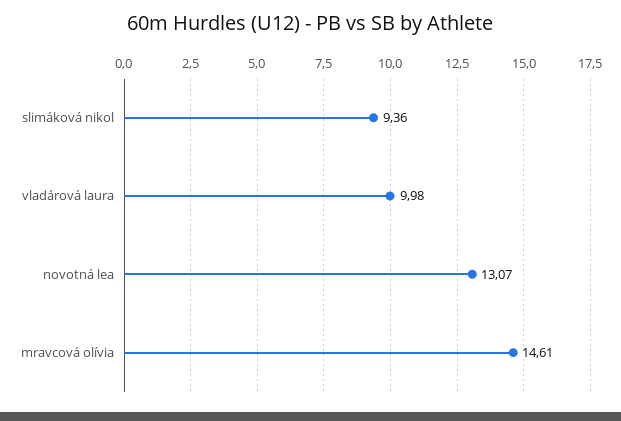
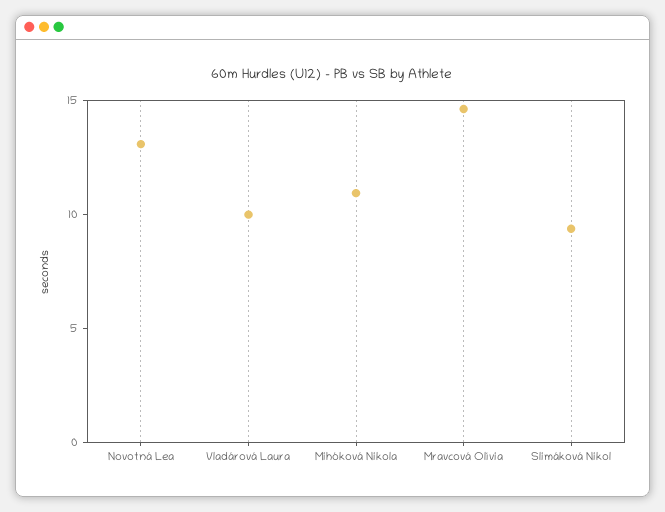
Mihóková Nikola: none -> 11

